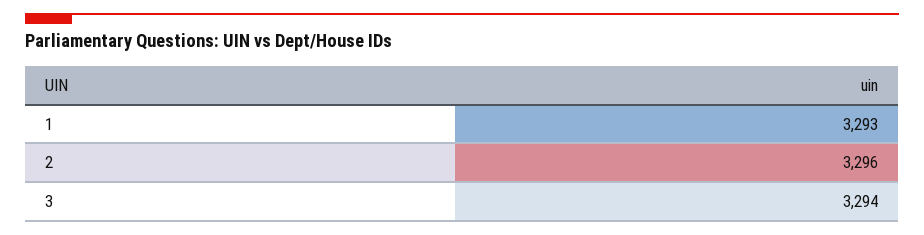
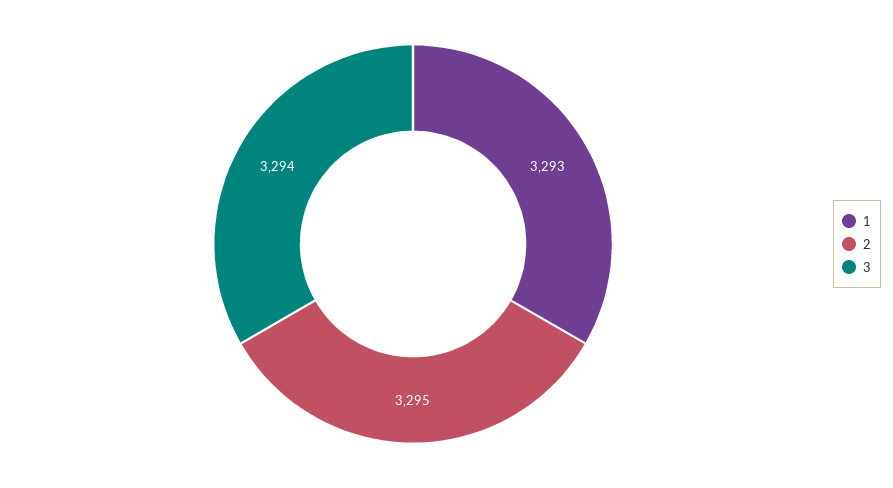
2: 3296 -> 3295

